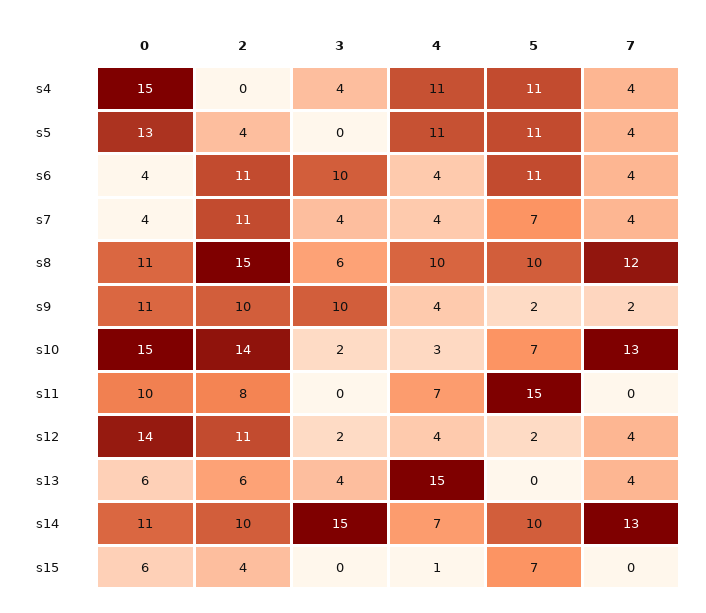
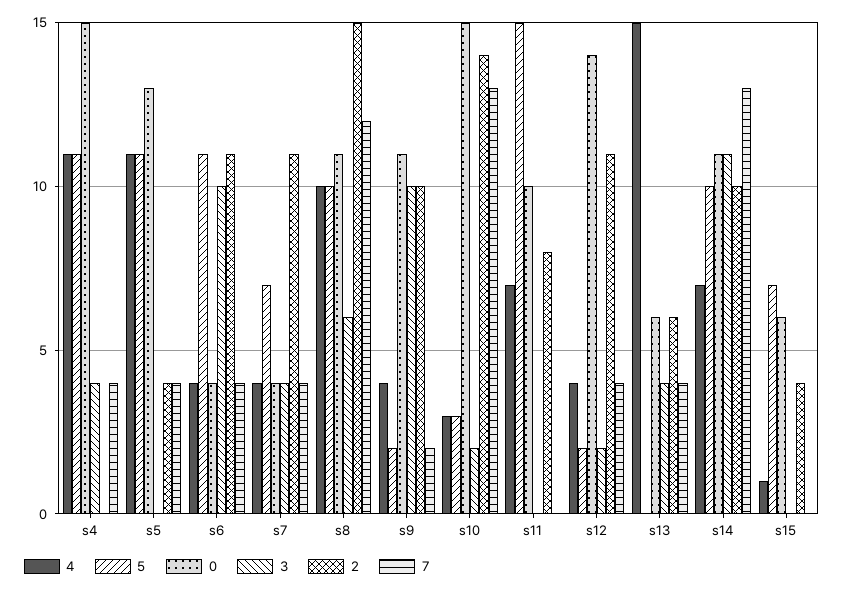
5, s10: 7 -> 3
3, s14: 15 -> 11

